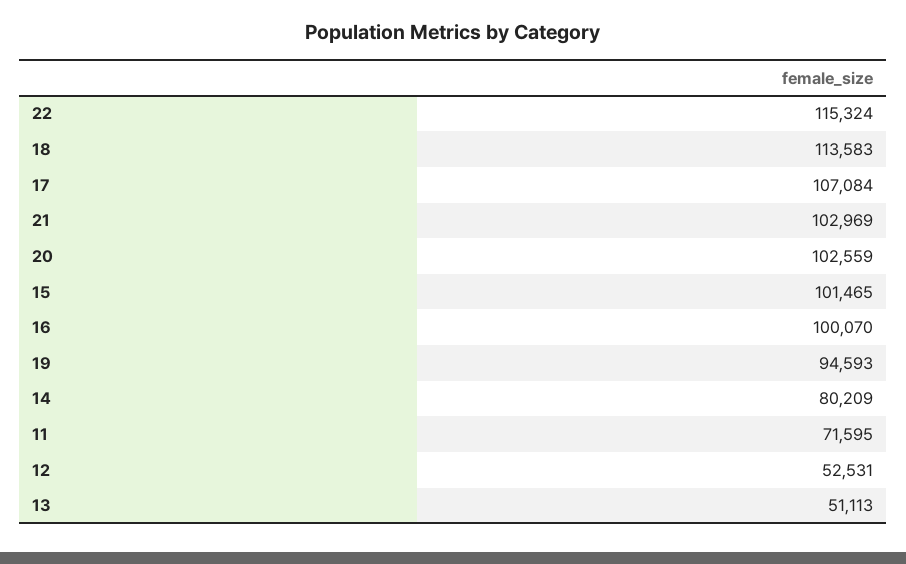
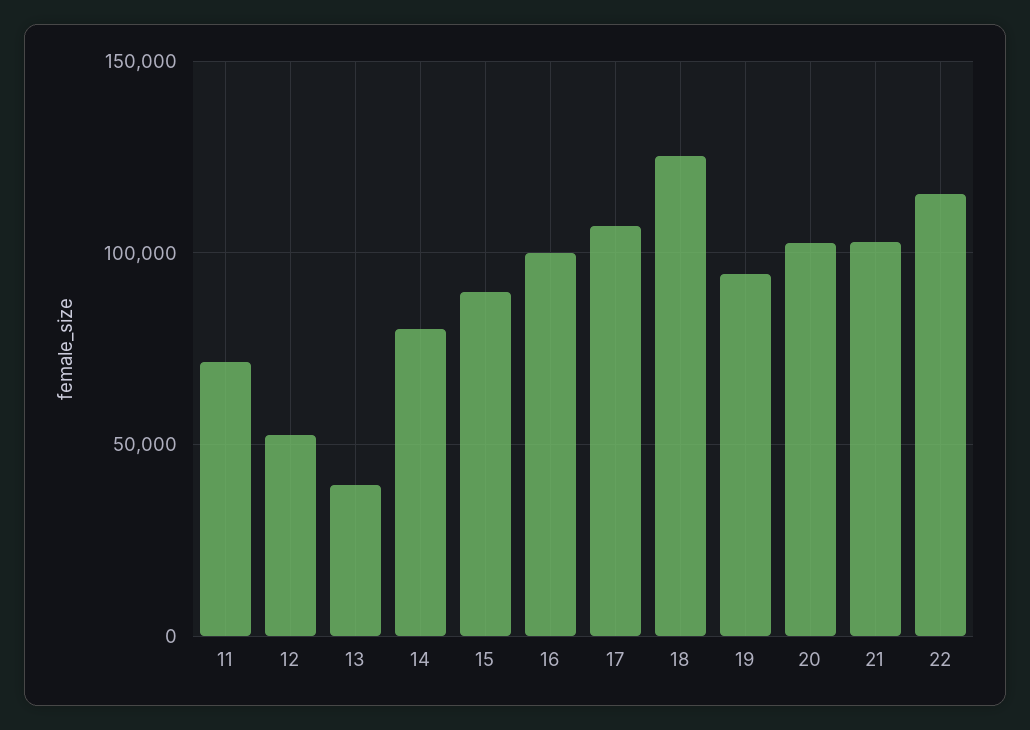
18: 113583 -> 125000
15: 101465 -> 90000
13: 51113 -> 40000

